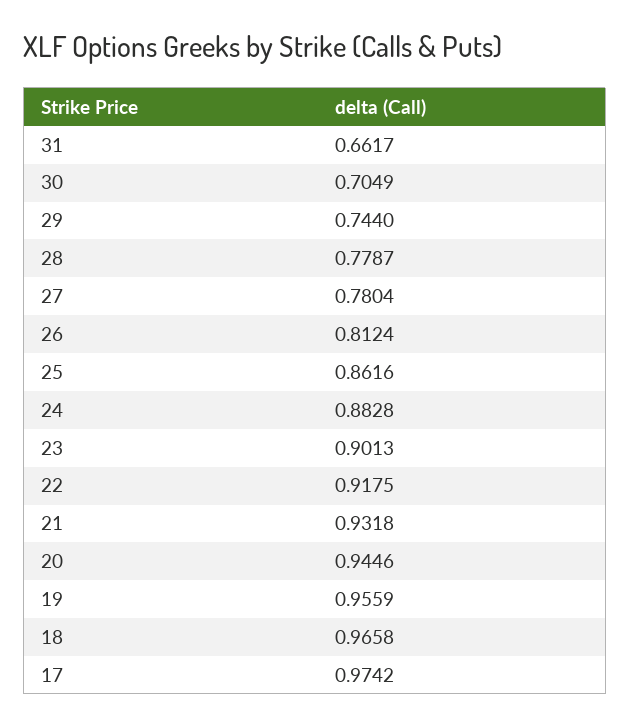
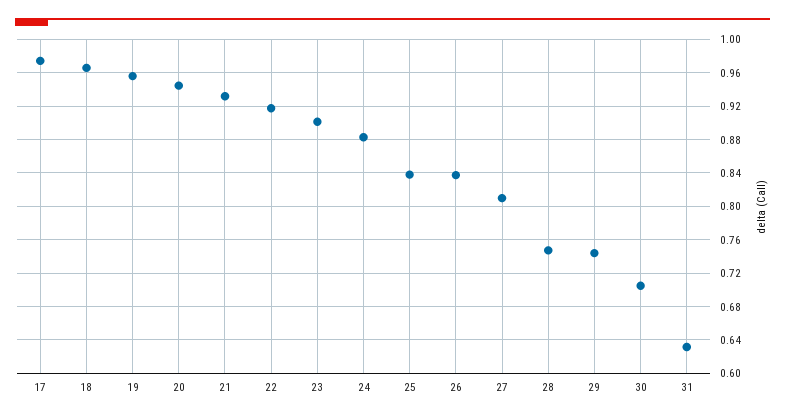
31: 0.6617 -> 0.63
28: 0.7787 -> 0.75
27: 0.7804 -> 0.81
26: 0.8124 -> 0.84
25: 0.8616 -> 0.84

